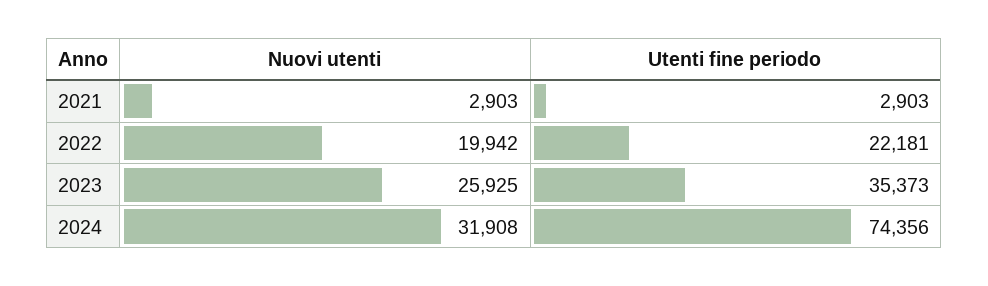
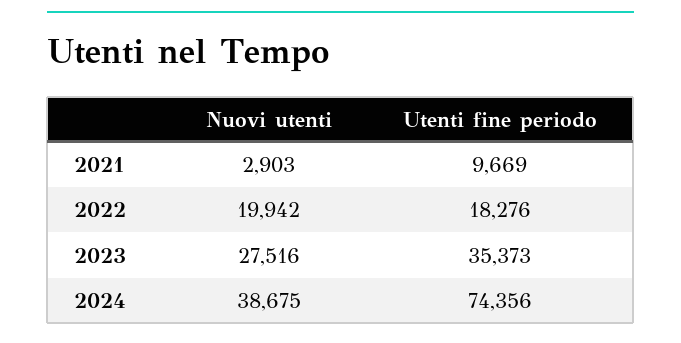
Utenti fine periodo, 2021: 2903 -> 9669
Utenti fine periodo, 2022: 22181 -> 18276
Nuovi utenti, 2023: 25925 -> 27516
Nuovi utenti, 2024: 31908 -> 38675

